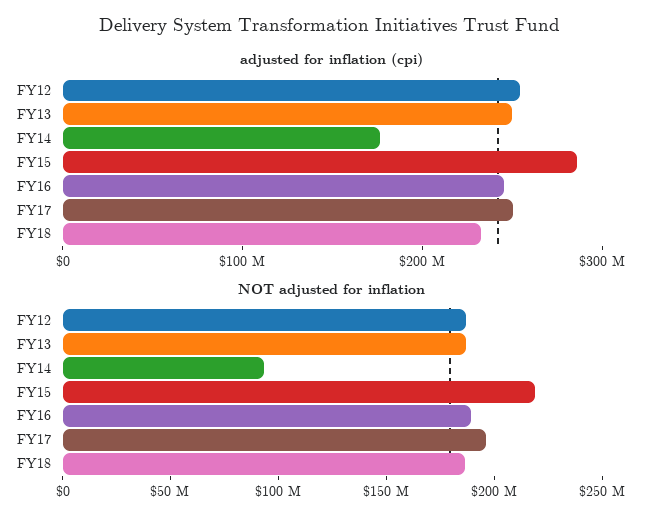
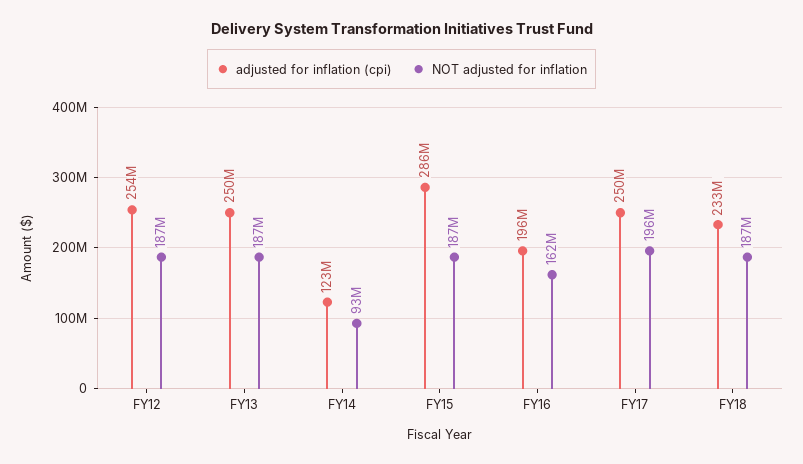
adjusted for inflation (cpi), FY14: 180000000 -> 123000000
adjusted for inflation (cpi), FY16: 240000000 -> 196000000
NOT adjusted for inflation, FY15: 220000000 -> 187000000
NOT adjusted for inflation, FY16: 190000000 -> 162000000

